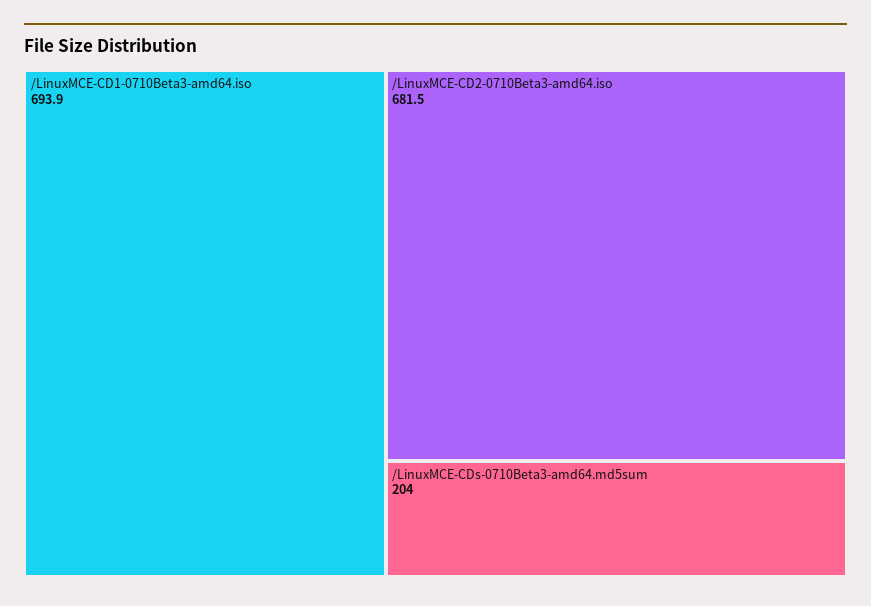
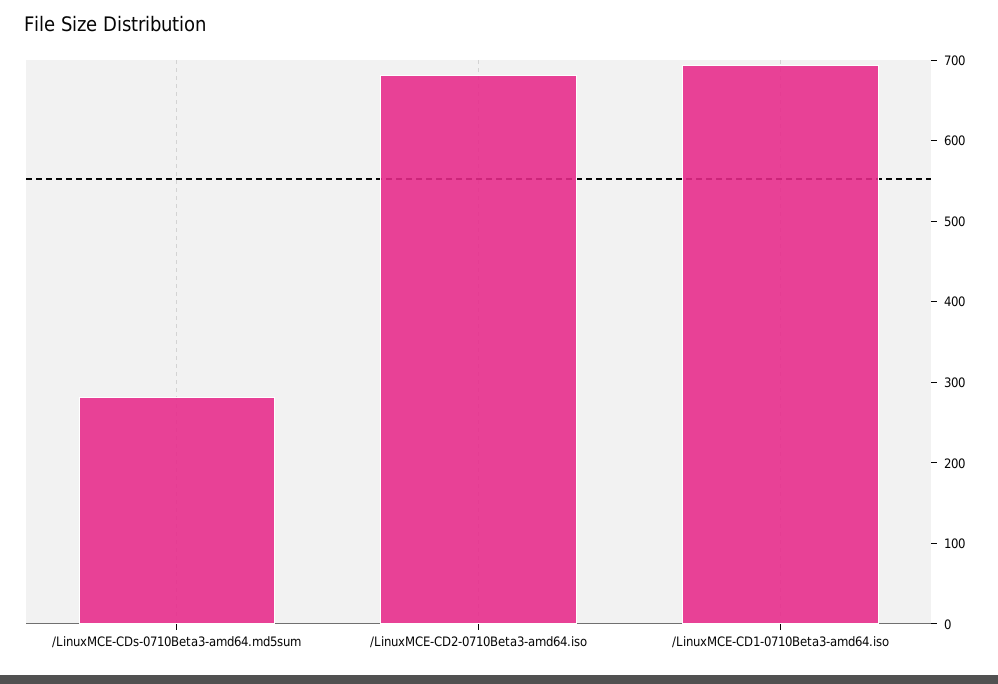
/LinuxMCE-CDs-0710Beta3-amd64.md5sum: 204 -> 280

